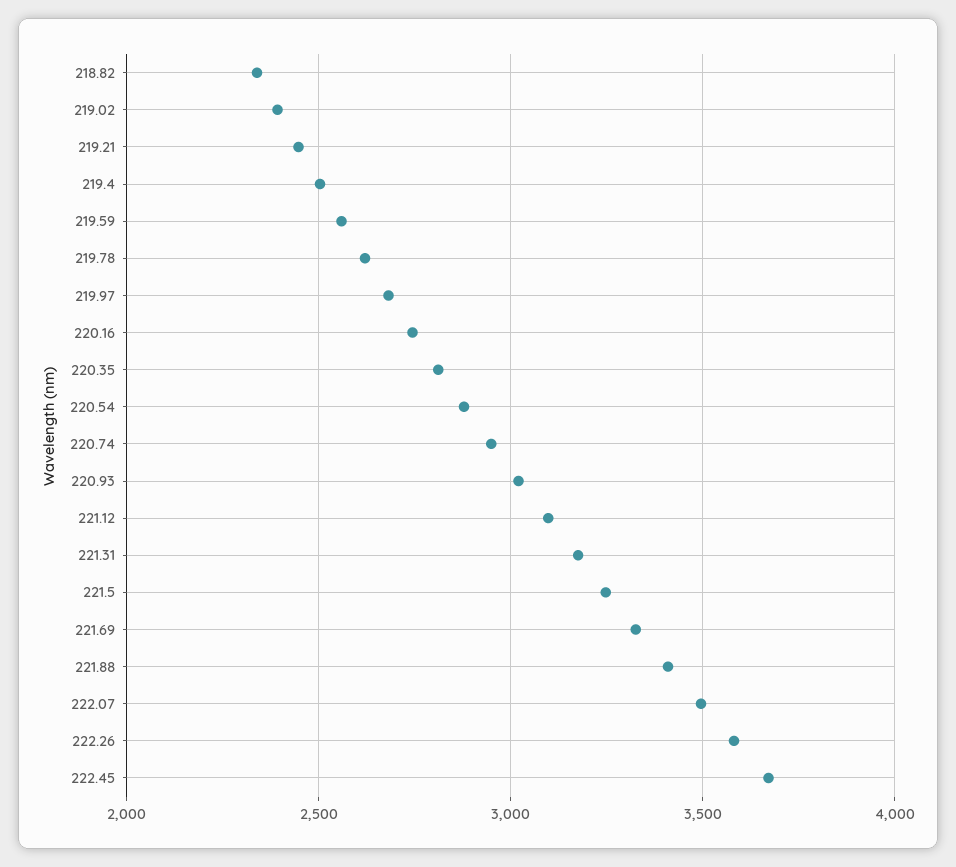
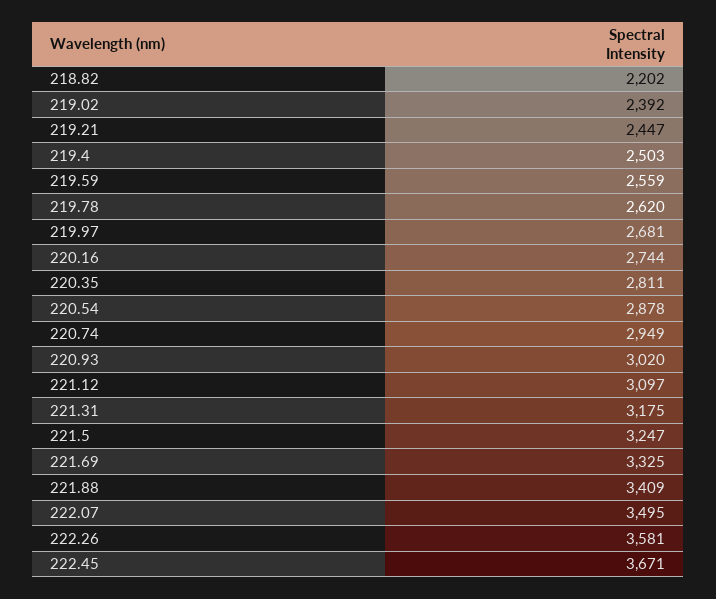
218.82: 2350 -> 2202

